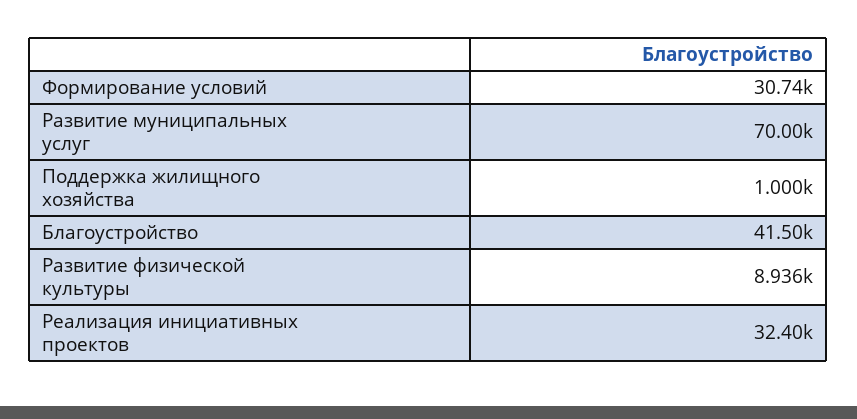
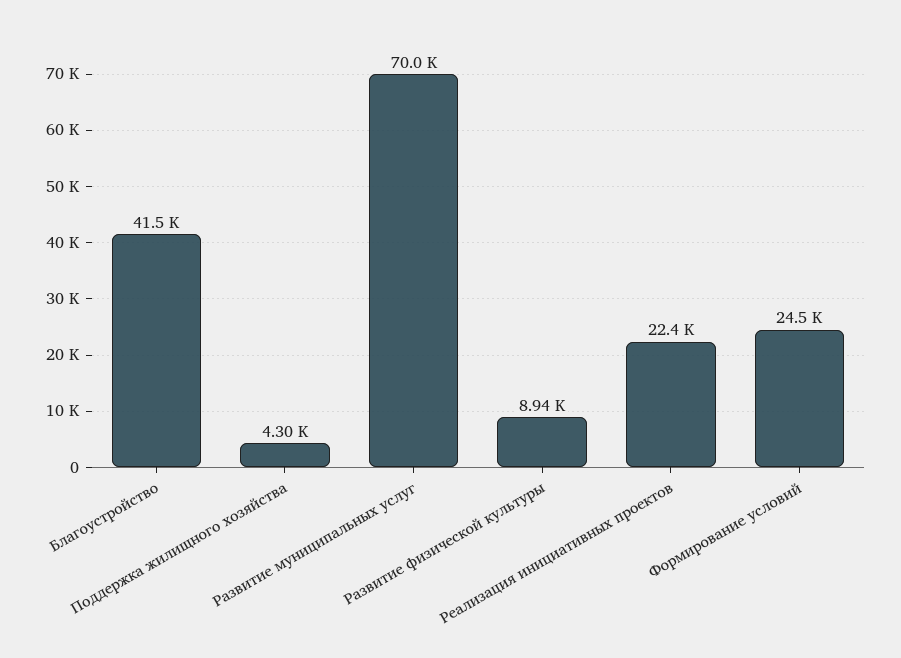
Формирование условий: 30740 -> 24500
Поддержка жилищного хозяйства: 1000 -> 4300
Реализация инициативных проектов: 32400 -> 22400

